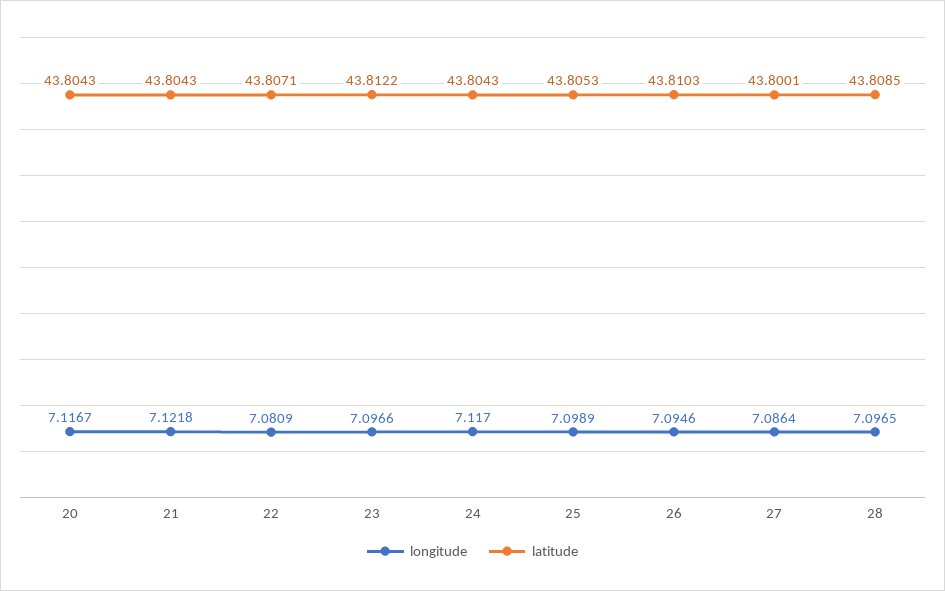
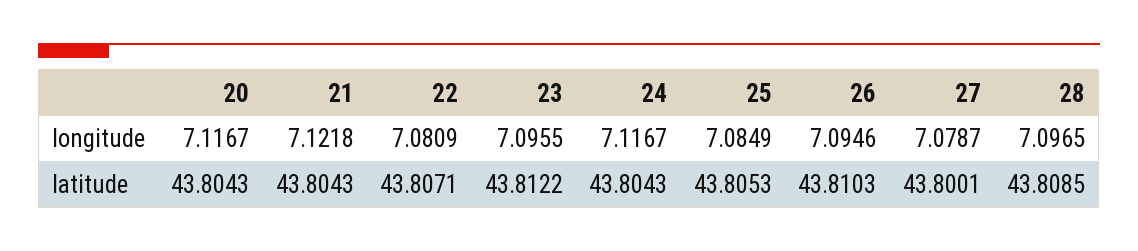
longitude, 23: 7.0966 -> 7.0955
longitude, 24: 7.117 -> 7.1167
longitude, 25: 7.0989 -> 7.0849
longitude, 27: 7.0864 -> 7.0787

